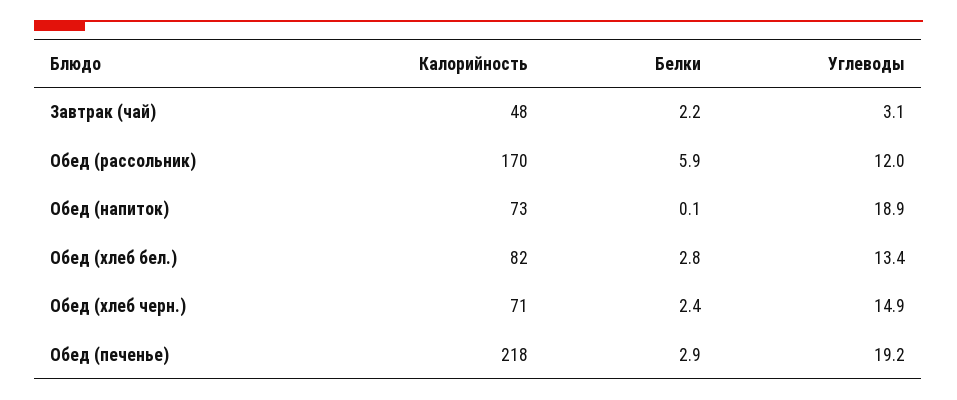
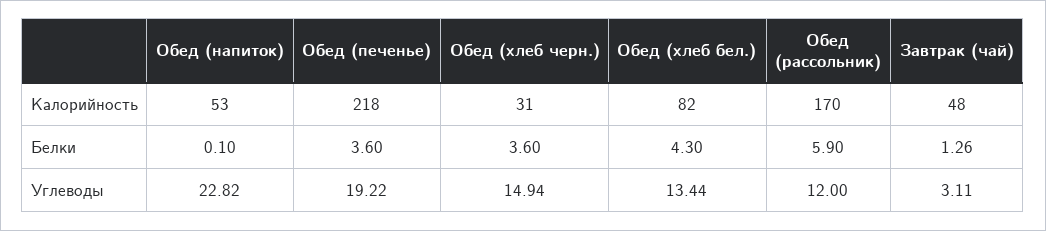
Белки, Завтрак (чай): 2.2 -> 1.26
Калорийность, Обед (напиток): 73 -> 53
Углеводы, Обед (напиток): 18.9 -> 22.82
Белки, Обед (хлеб бел.): 2.8 -> 4.3
Калорийность, Обед (хлеб черн.): 71 -> 31
Белки, Обед (хлеб черн.): 2.4 -> 3.6
Белки, Обед (печенье): 2.9 -> 3.6

